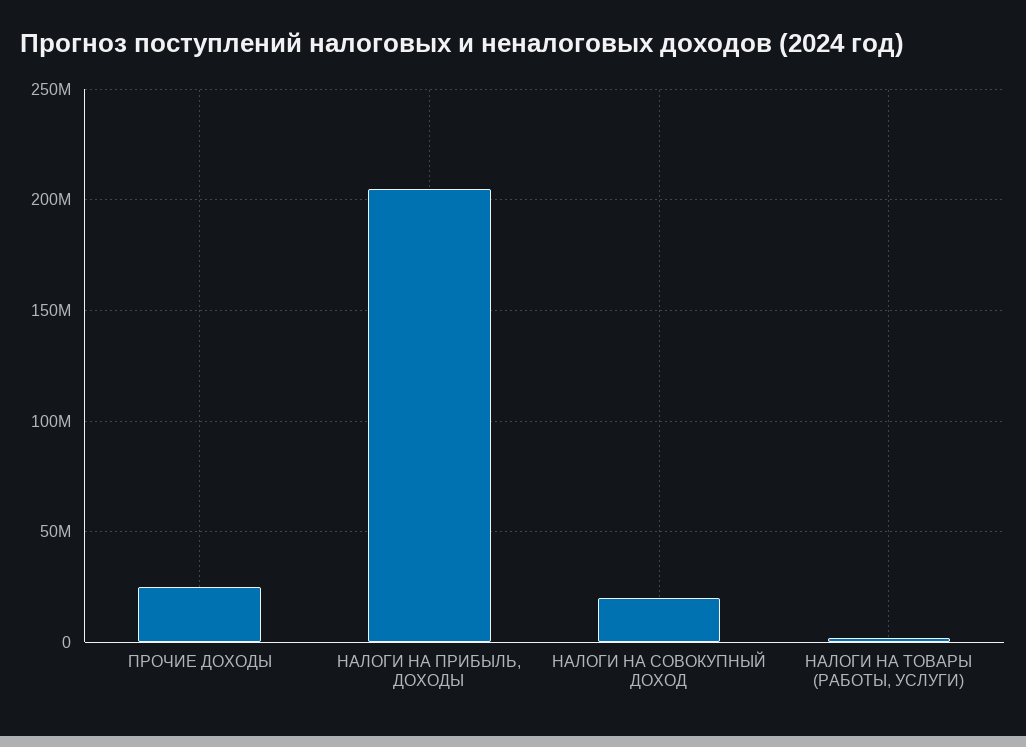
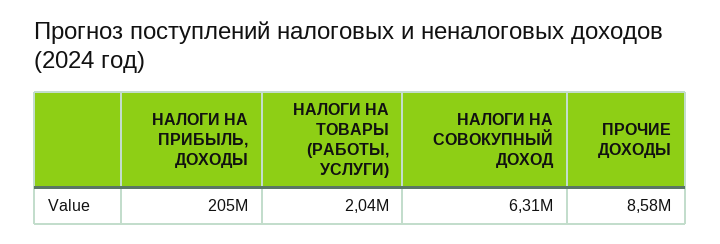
ПРОЧИЕ ДОХОДЫ: 25000000 -> 8580000
НАЛОГИ НА СОВОКУПНЫЙ ДОХОД: 20000000 -> 6310000

